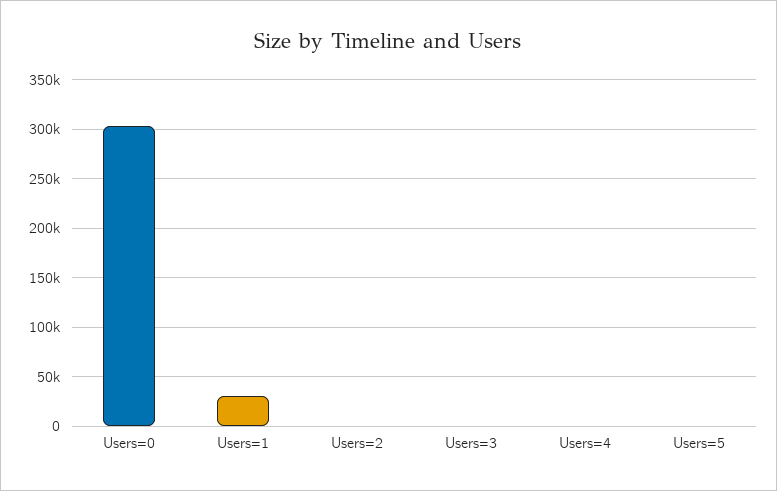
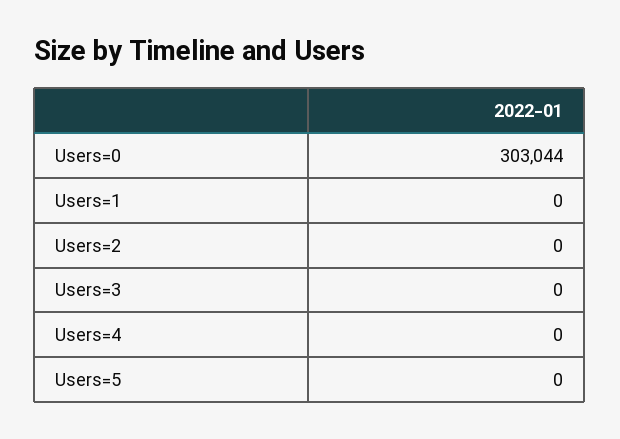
Users=1: 30000 -> 0

